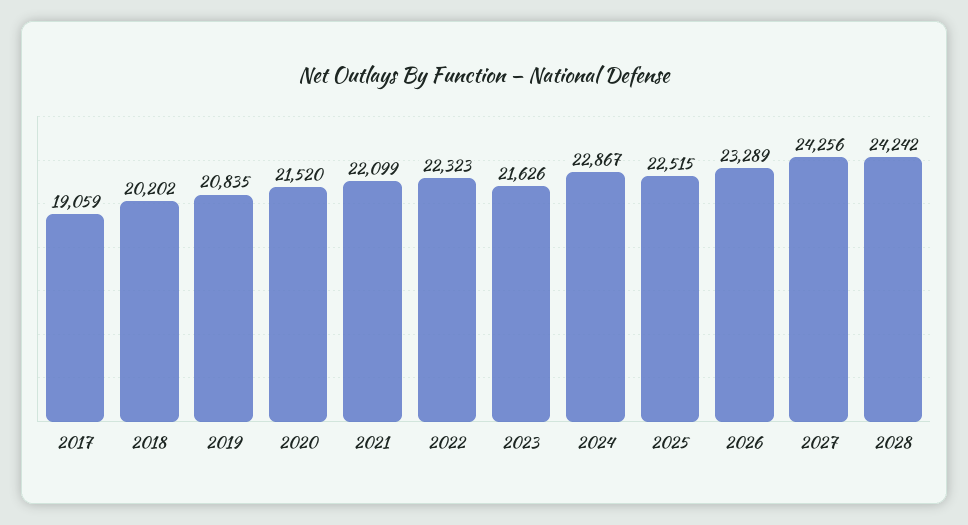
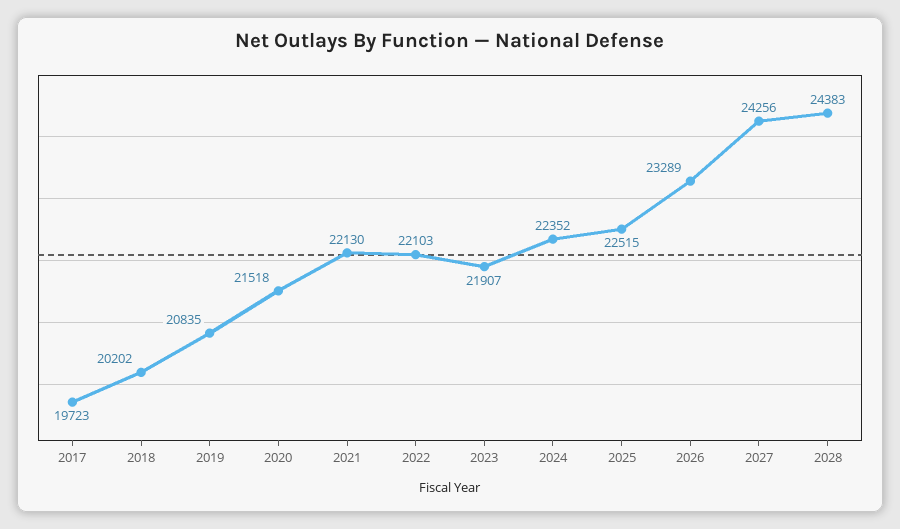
2017: 19059 -> 19723
2020: 21520 -> 21518
2021: 22099 -> 22130
2022: 22323 -> 22103
2023: 21626 -> 21907
2024: 22867 -> 22352
2028: 24242 -> 24383

